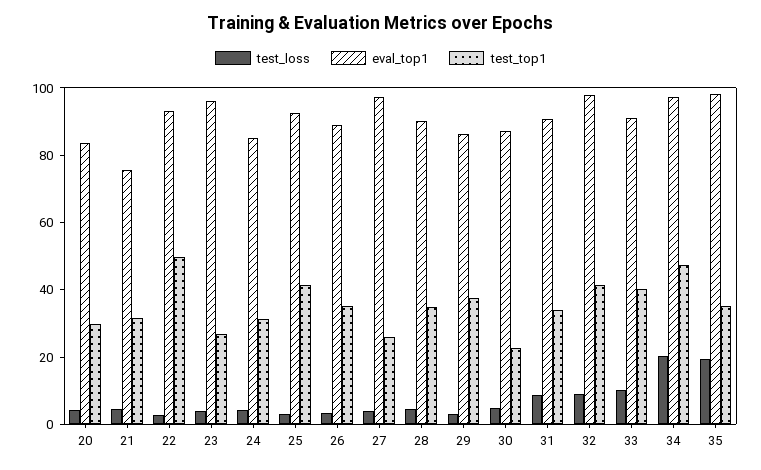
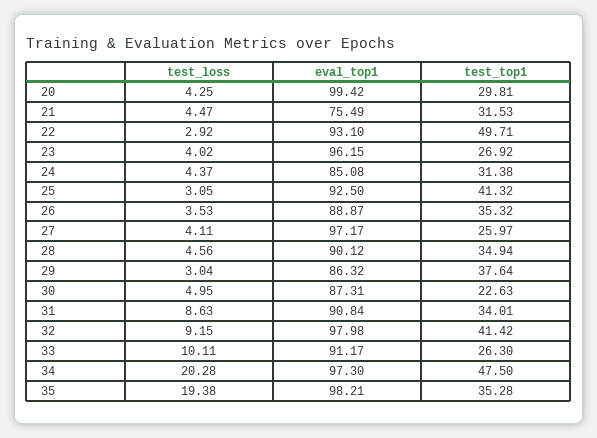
eval_top1, 20: 85 -> 99.42
test_top1, 33: 40 -> 26.3

